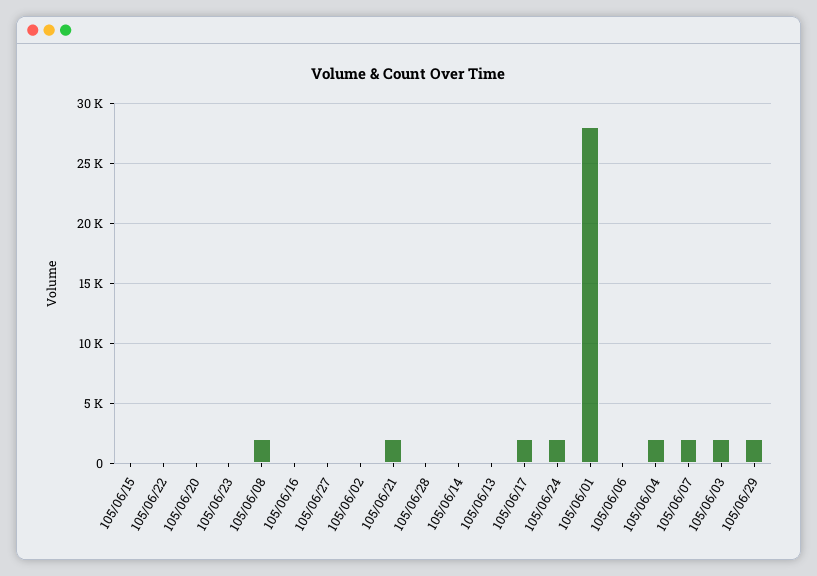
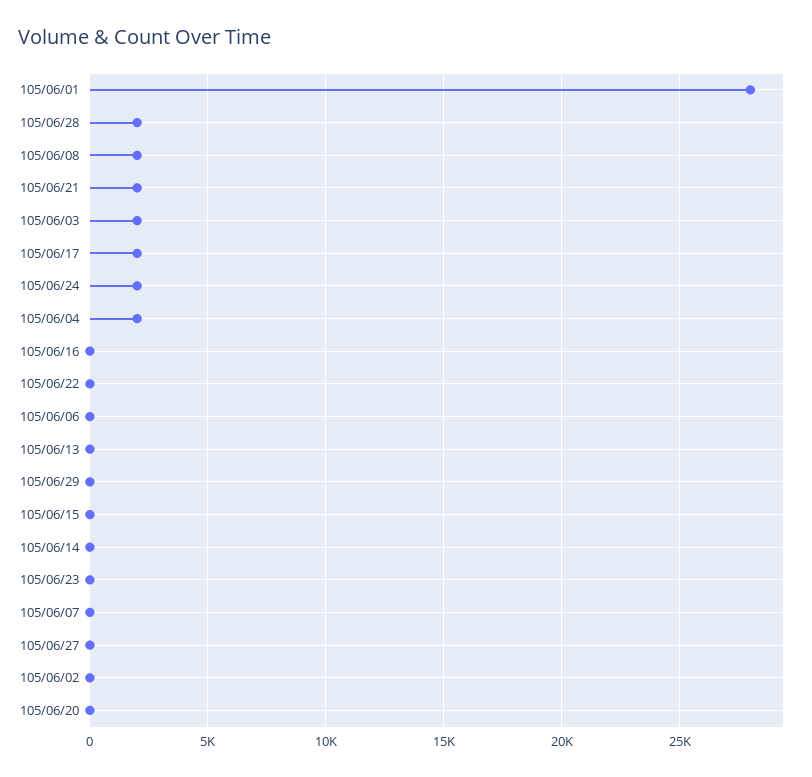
105/06/28: 0 -> 2000
105/06/07: 2000 -> 0
105/06/29: 2000 -> 0

